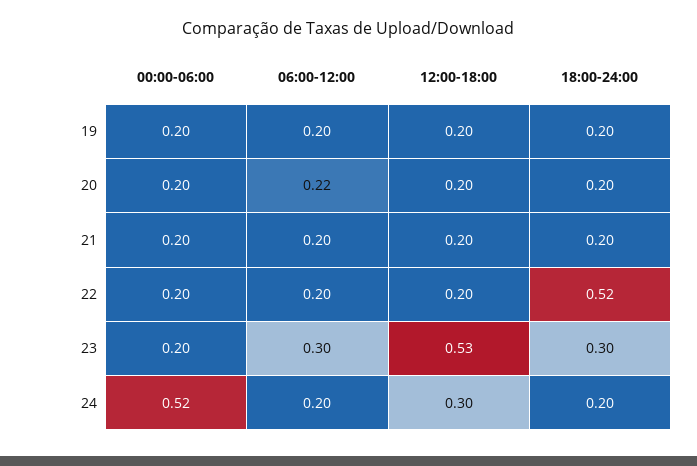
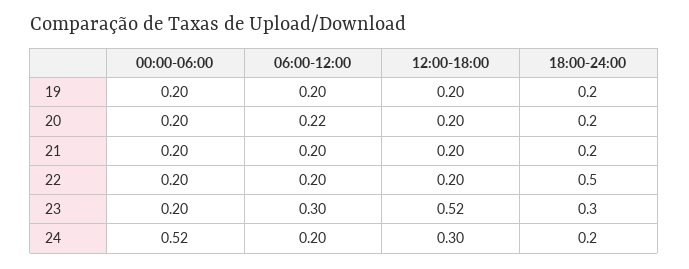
18:00-24:00, 22: 0.52 -> 0.5
12:00-18:00, 23: 0.53 -> 0.52

